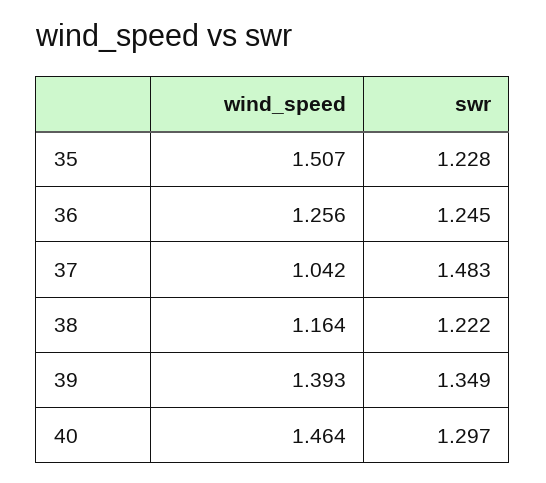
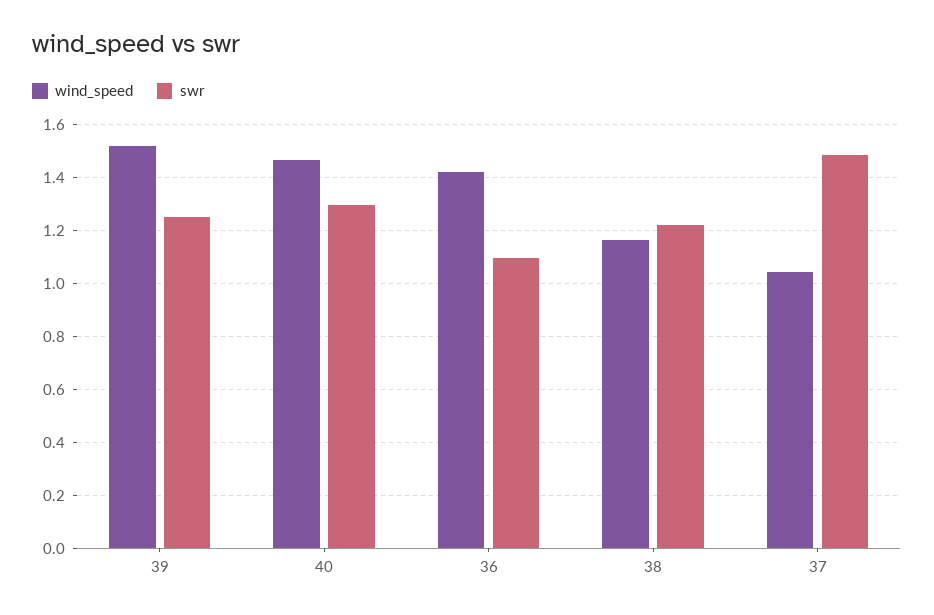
wind_speed, 35: 1.507 -> none
swr, 35: 1.228 -> none
wind_speed, 36: 1.256 -> 1.425
swr, 36: 1.245 -> 1.1
wind_speed, 39: 1.393 -> 1.525
swr, 39: 1.349 -> 1.25

